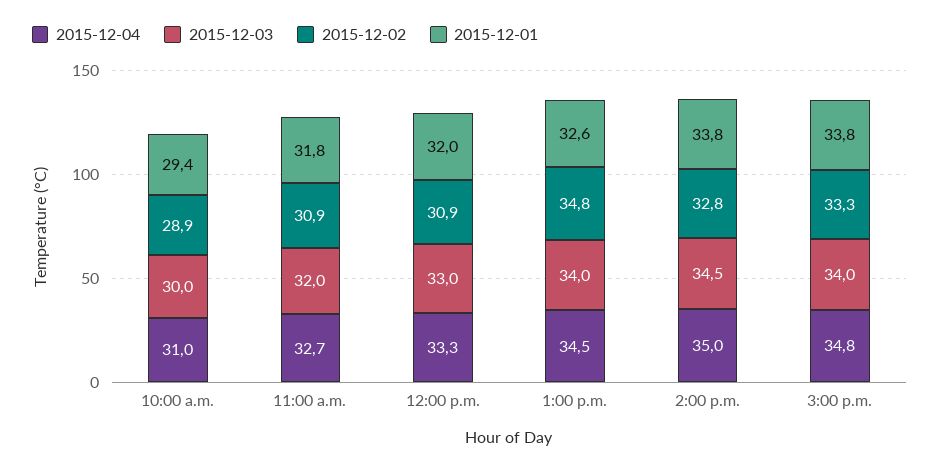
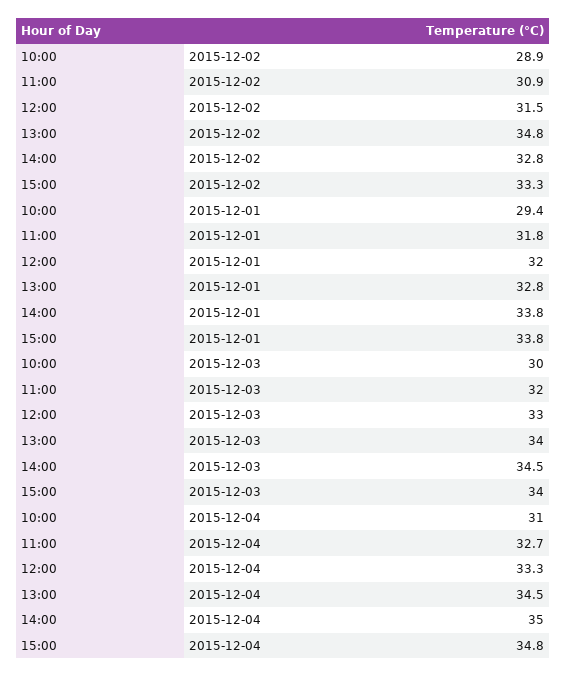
2015-12-02, 12:00 p.m.: 30.9 -> 31.5
2015-12-01, 1:00 p.m.: 32.6 -> 32.8

